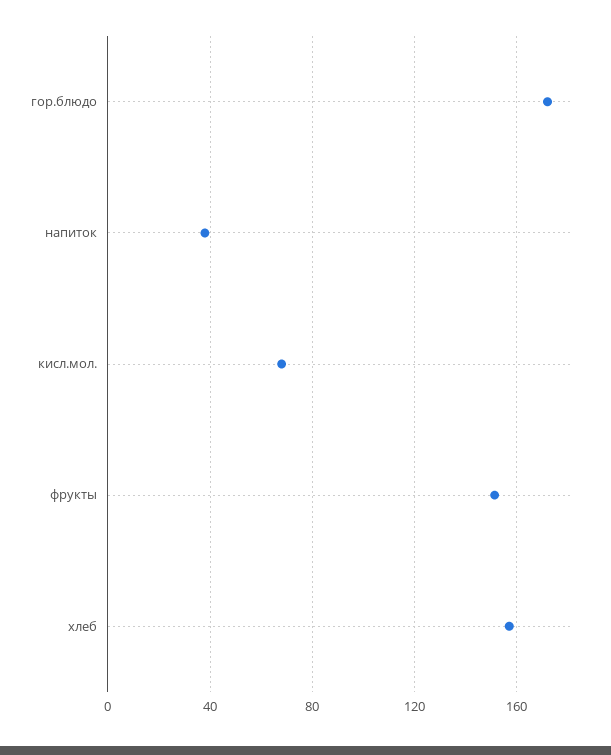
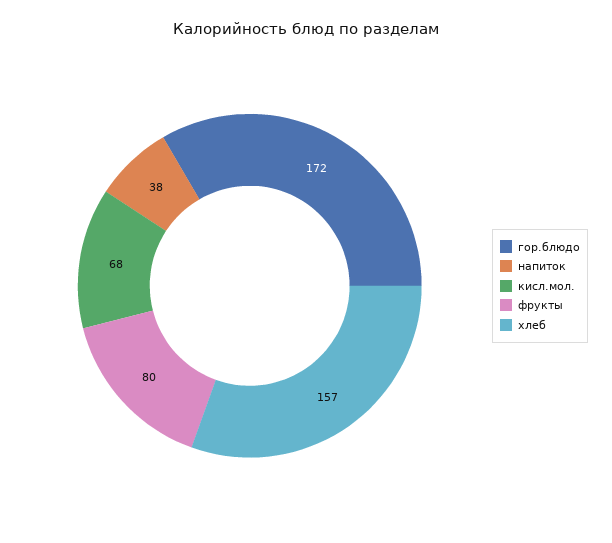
фрукты: 150 -> 80

